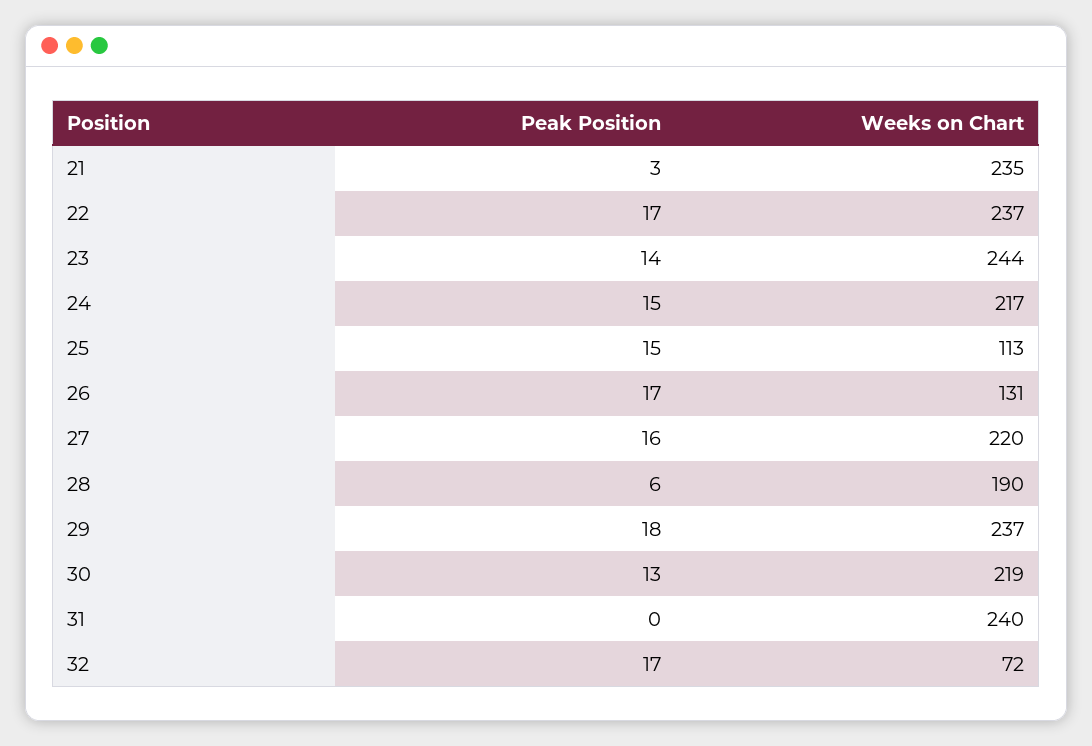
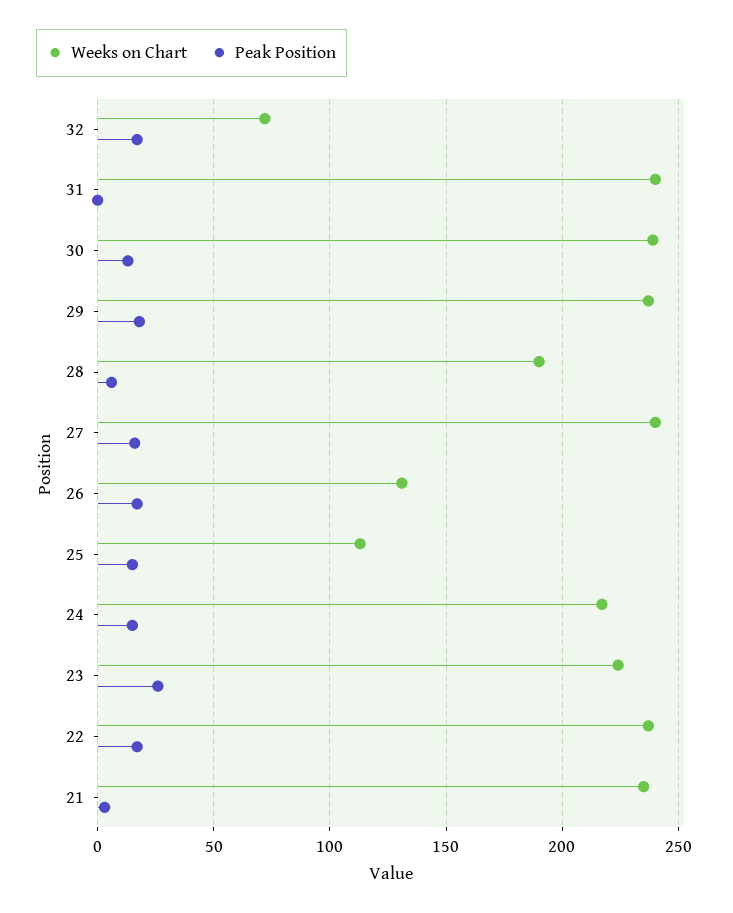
Peak Position, 23: 14 -> 25
Weeks on Chart, 23: 244 -> 225
Weeks on Chart, 27: 220 -> 240
Weeks on Chart, 30: 219 -> 240

